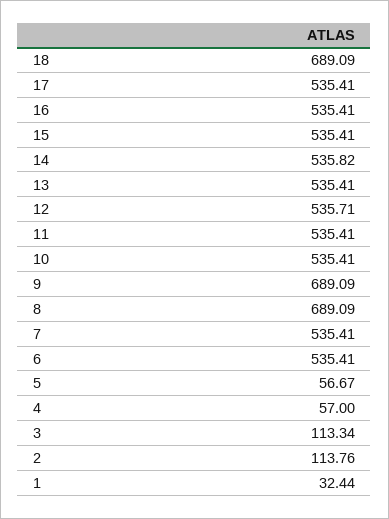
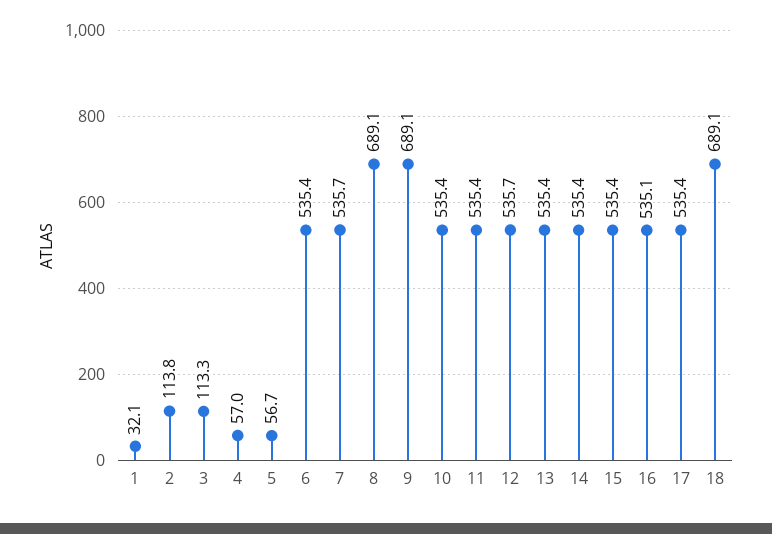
16: 535.41 -> 535.1
14: 535.82 -> 535.4
7: 535.41 -> 535.7
1: 32.44 -> 32.1

